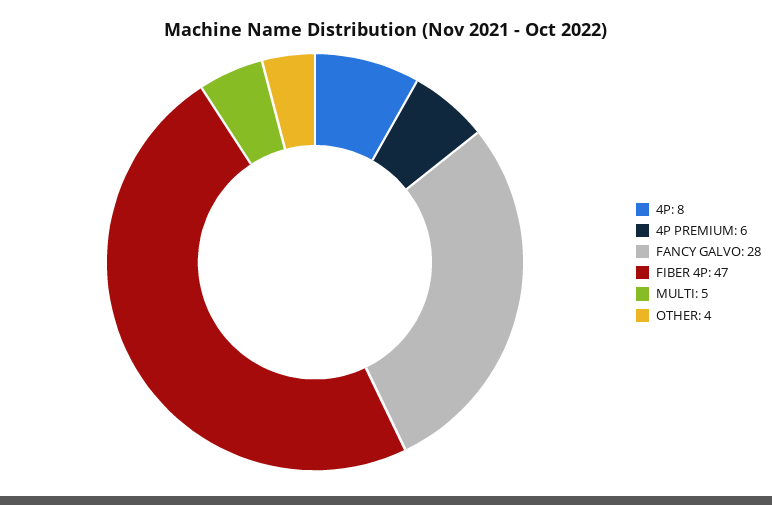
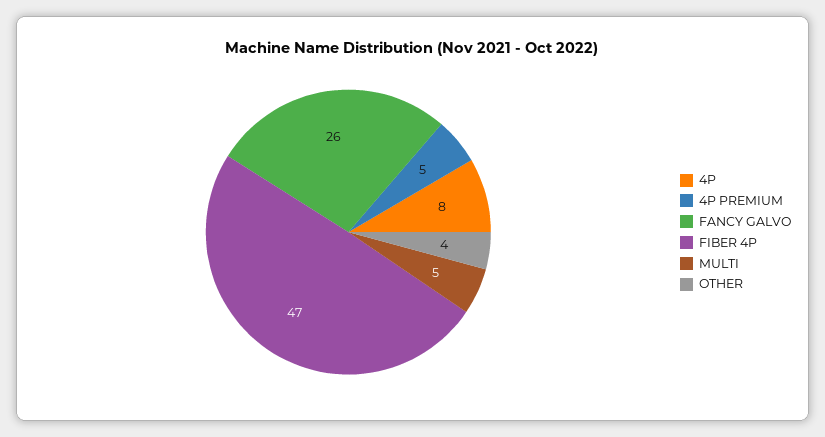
4P PREMIUM: 6 -> 5
FANCY GALVO: 28 -> 26

